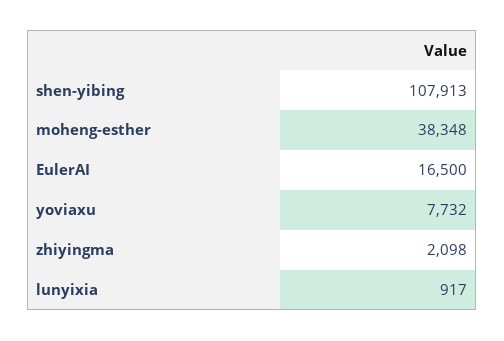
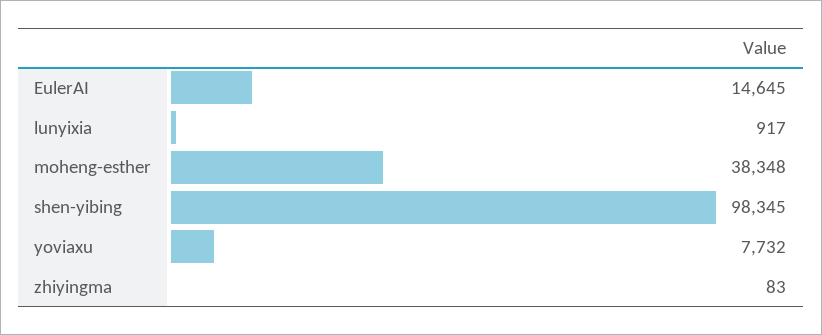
shen-yibing: 107913 -> 98345
EulerAI: 16500 -> 14645
zhiyingma: 2098 -> 83

